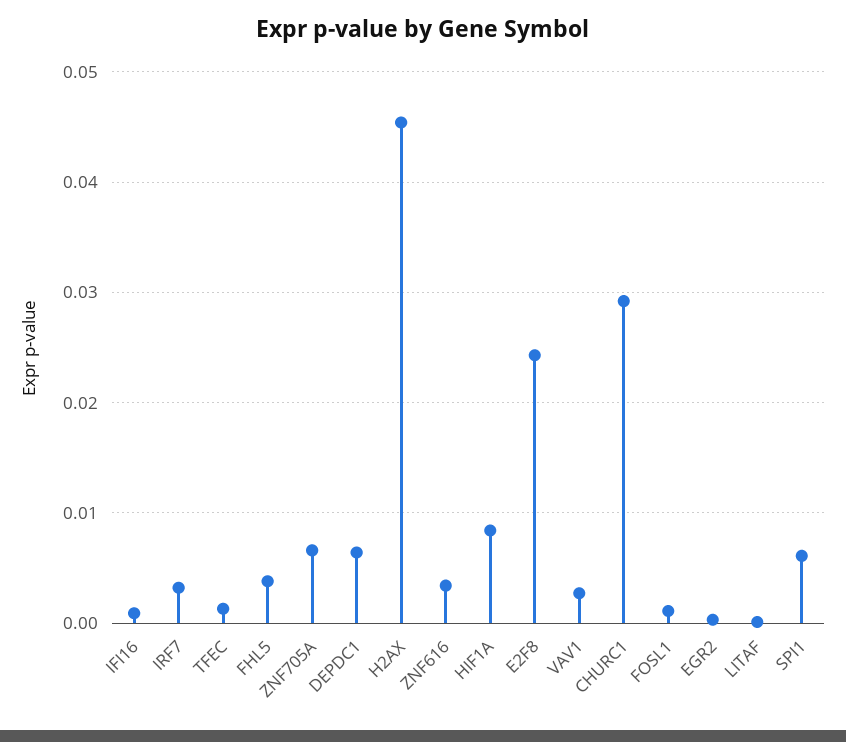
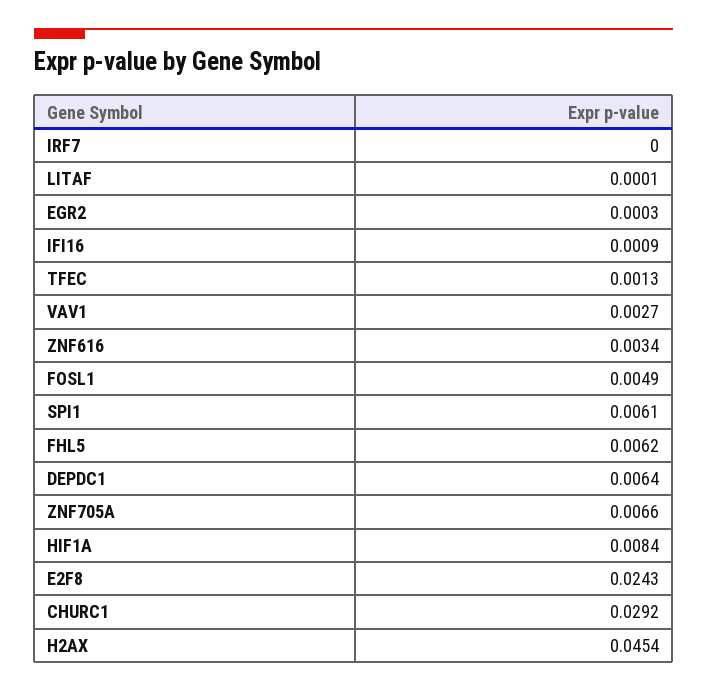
IRF7: 0.003 -> 0
FHL5: 0.004 -> 0.0062
FOSL1: 0.001 -> 0.0049

